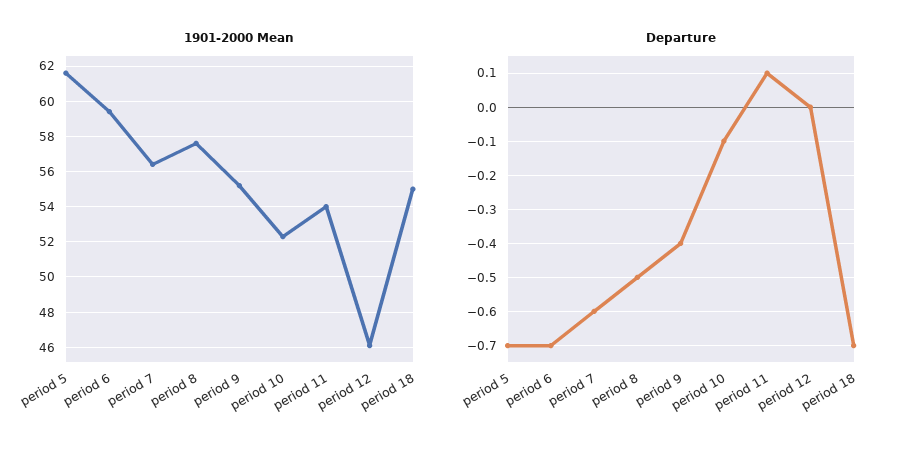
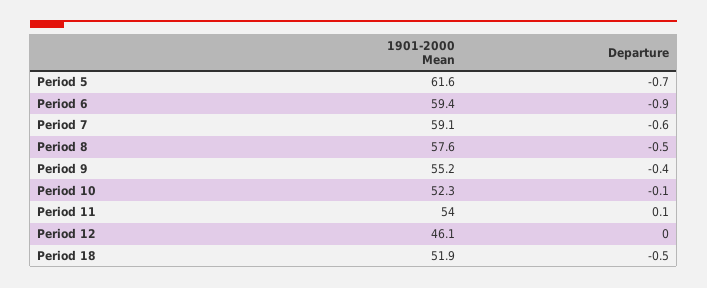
1901-2000 Mean, period 7: 56.5 -> 59.1
1901-2000 Mean, period 18: 55 -> 51.9
Departure, period 6: -0.7 -> -0.9
Departure, period 18: -0.7 -> -0.5

